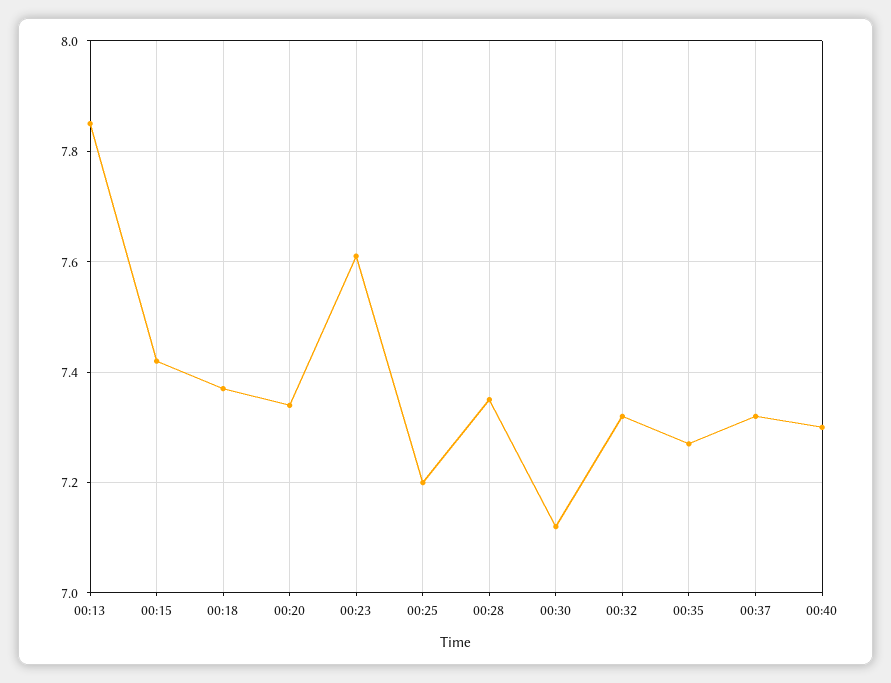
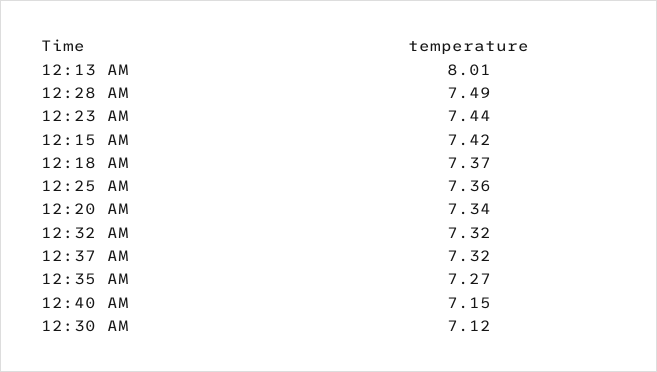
00:13: 7.85 -> 8.01
00:23: 7.6 -> 7.44
00:25: 7.2 -> 7.36
00:28: 7.35 -> 7.49
00:40: 7.3 -> 7.15

